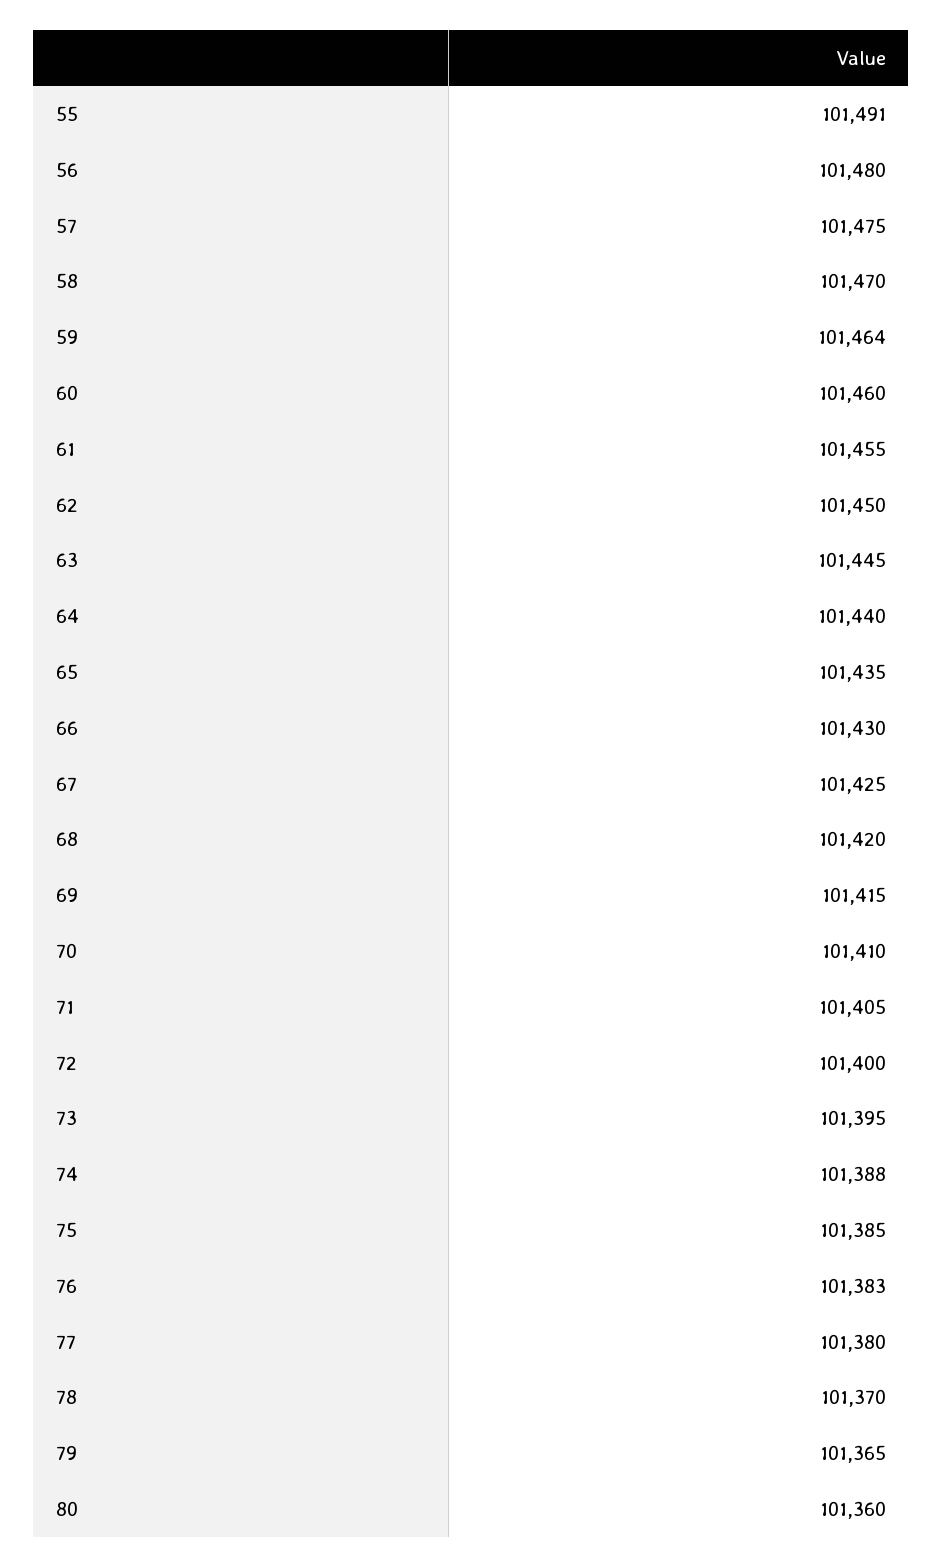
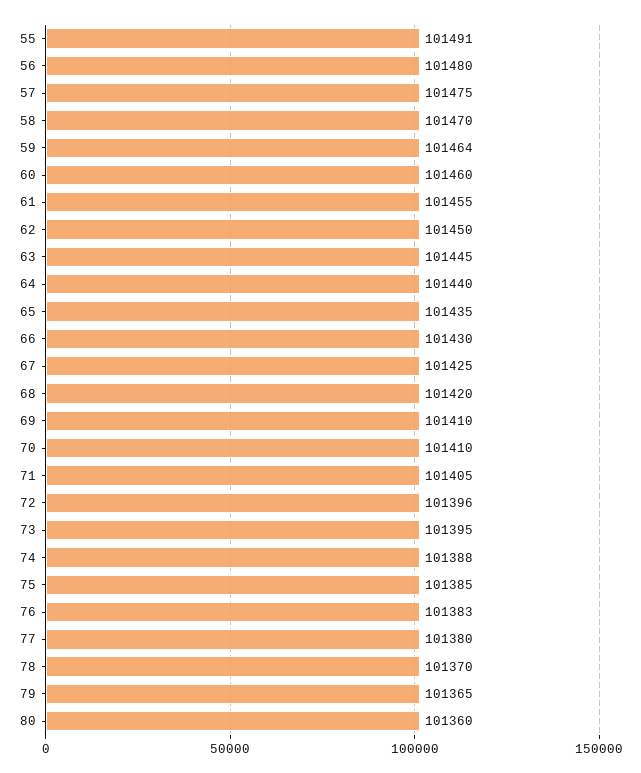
69: 101415 -> 101410
72: 101400 -> 101396

